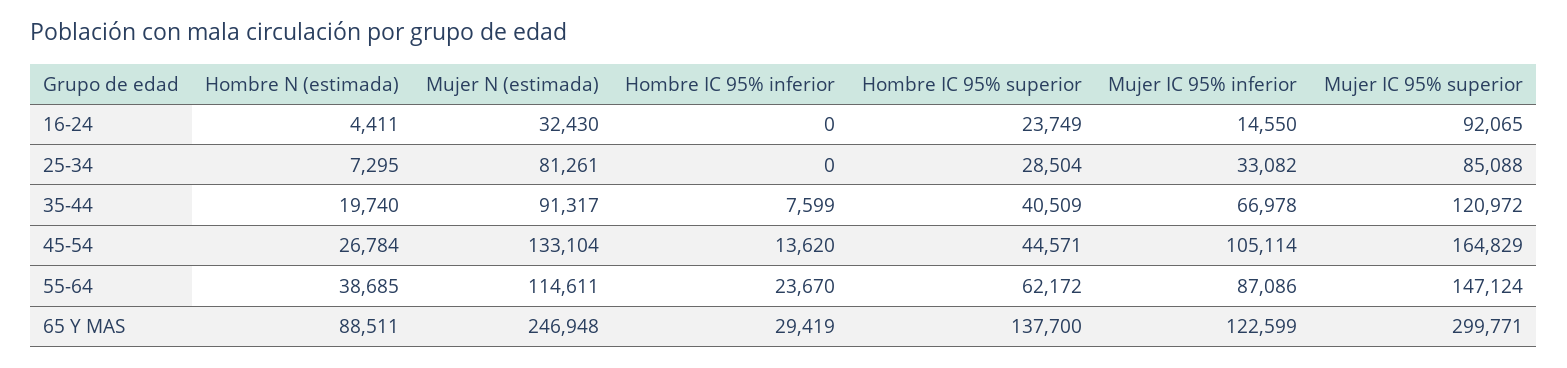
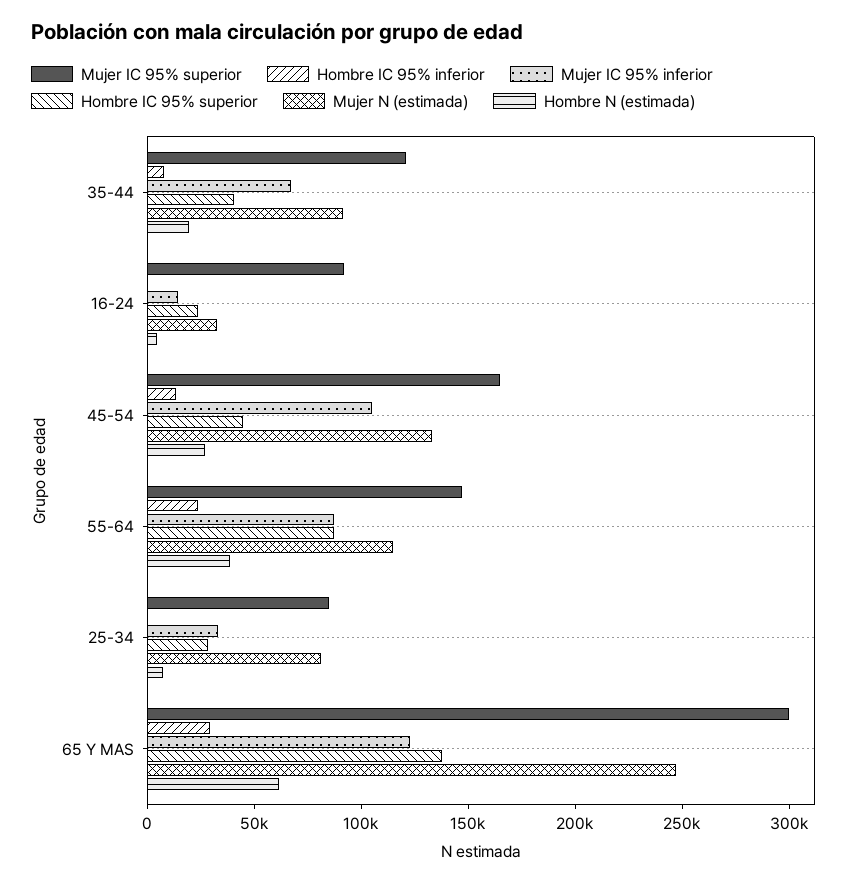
Hombre IC 95% superior, 55-64: 62172 -> 90000
Hombre N (estimada), 65 Y MAS: 88511 -> 60000

